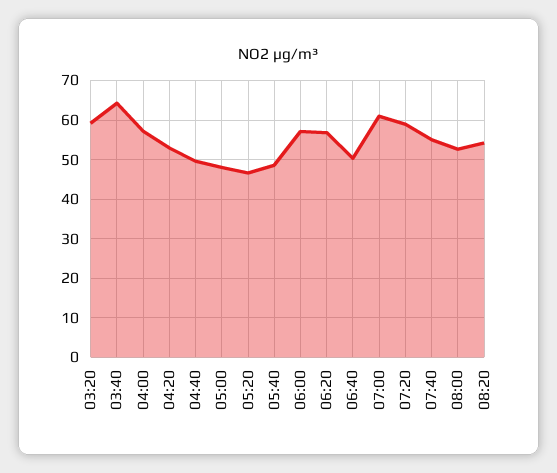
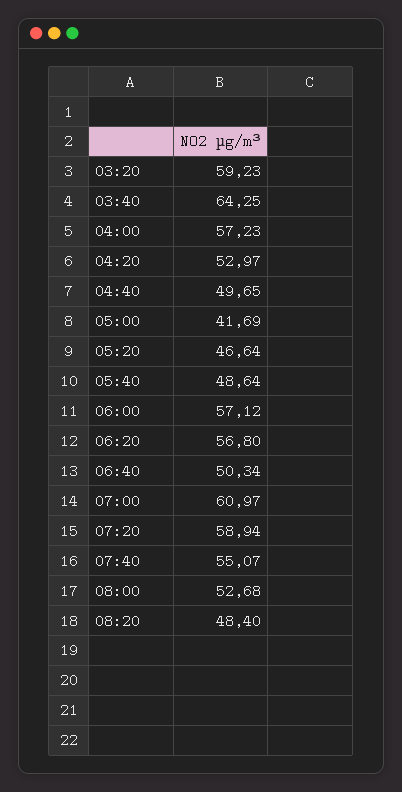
05:00: 48 -> 41.69
08:20: 54 -> 48.4

